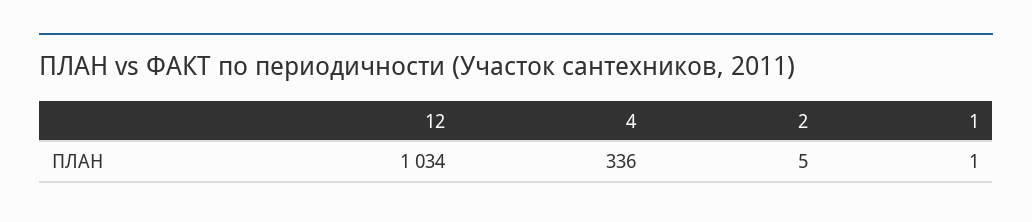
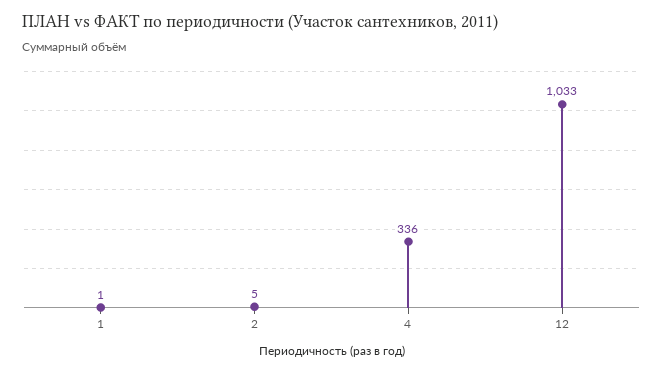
12: 1034 -> 1033

